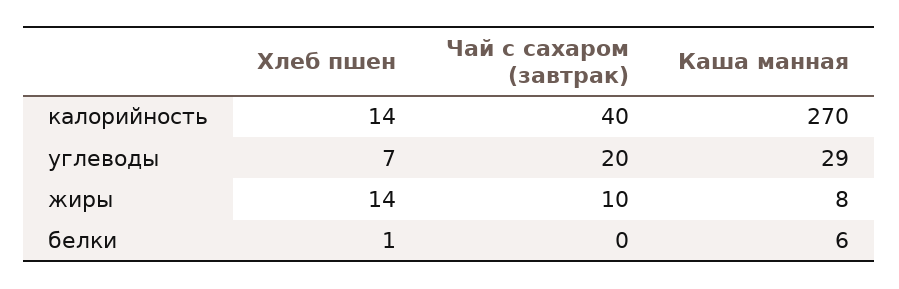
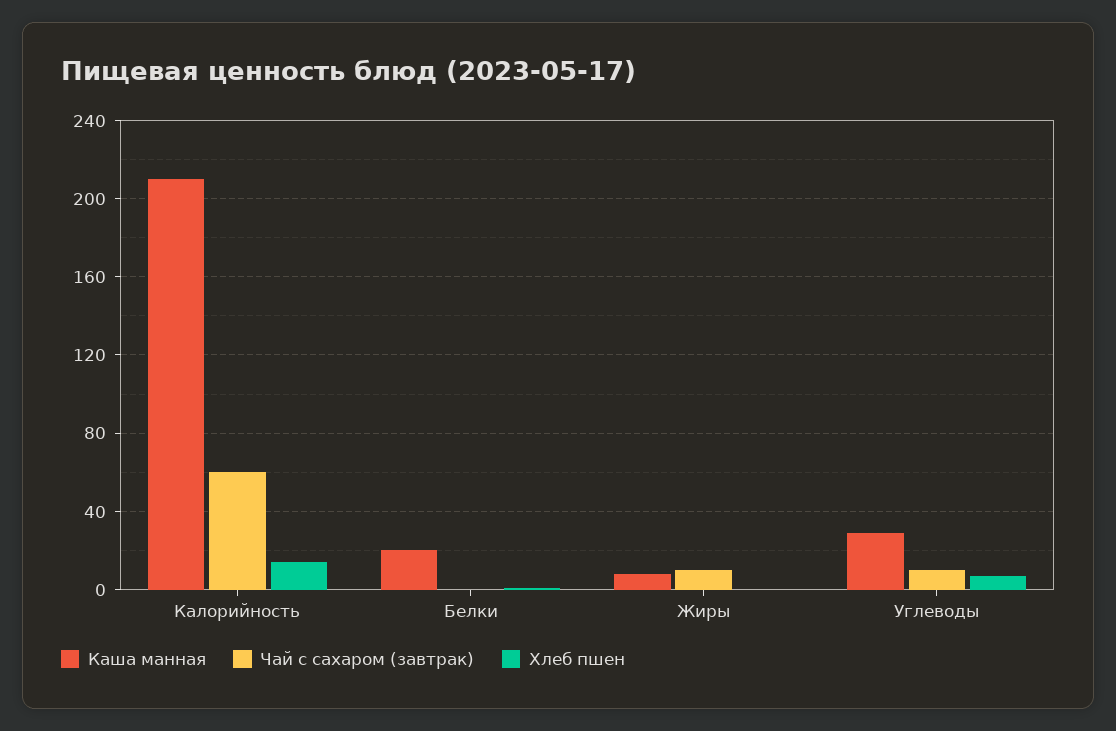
Чай с сахаром (завтрак), калорийность: 40 -> 60
Каша манная, калорийность: 270 -> 210
Чай с сахаром (завтрак), углеводы: 20 -> 10
Хлеб пшен, жиры: 14 -> 0
Каша манная, белки: 6 -> 20

